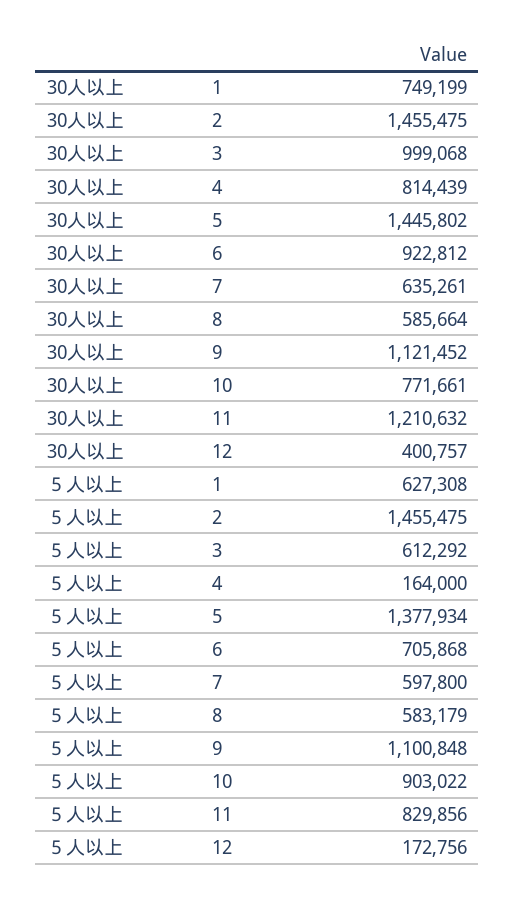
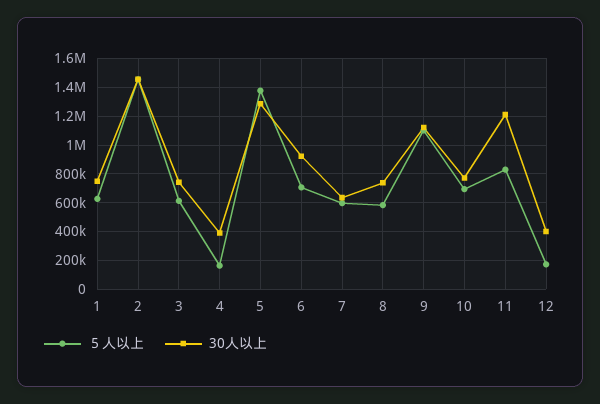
30人以上, 3: 999068 -> 750000
30人以上, 4: 814439 -> 400000
30人以上, 5: 1445802 -> 1300000
30人以上, 8: 585664 -> 750000
５人以上, 10: 903022 -> 700000

